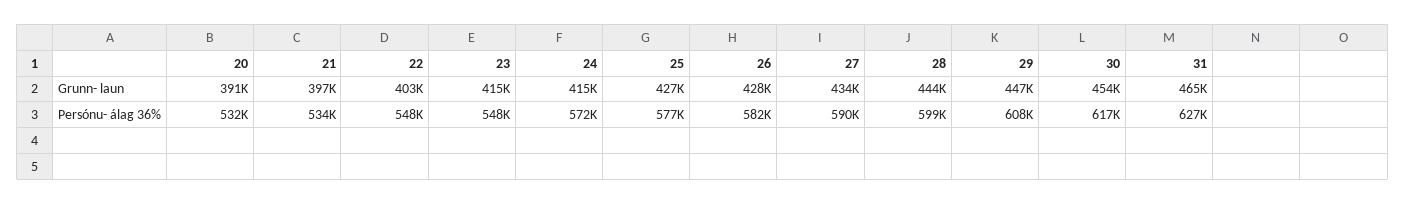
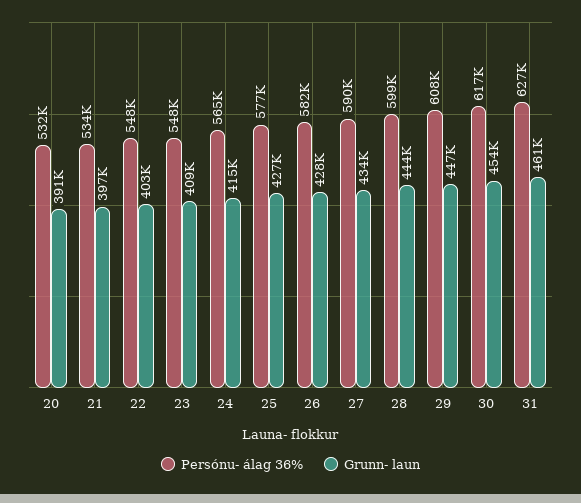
Grunn- laun, 23: 415000 -> 409000
Grunn- laun, 31: 465000 -> 461000
Persónu- álag 36%, 24: 572000 -> 565000

